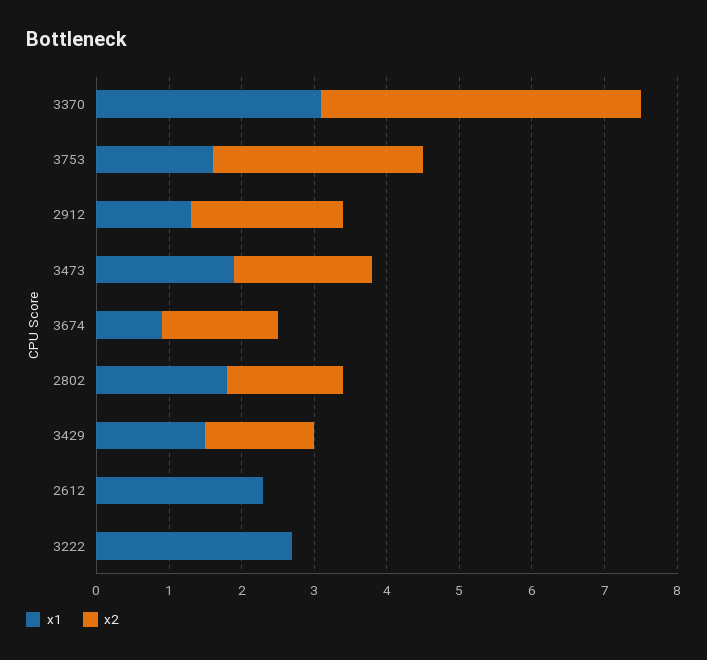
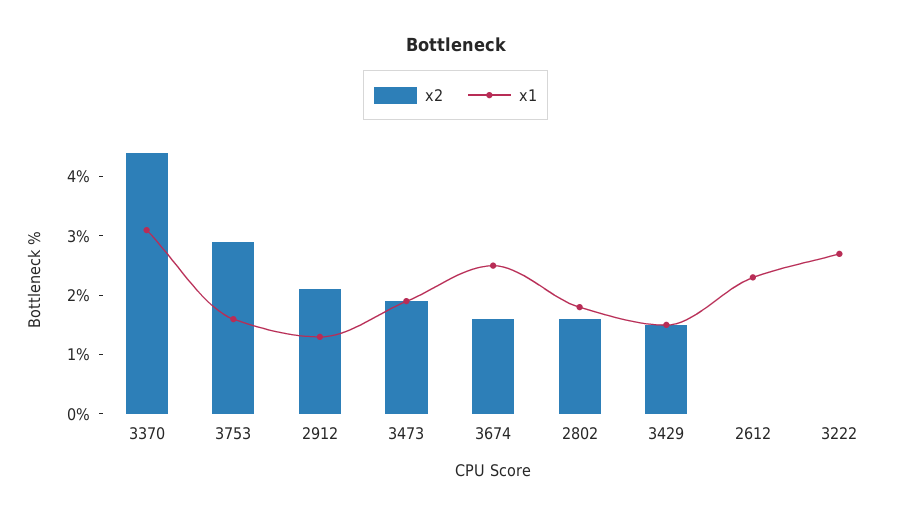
x1, 3674: 1 -> 2.5

